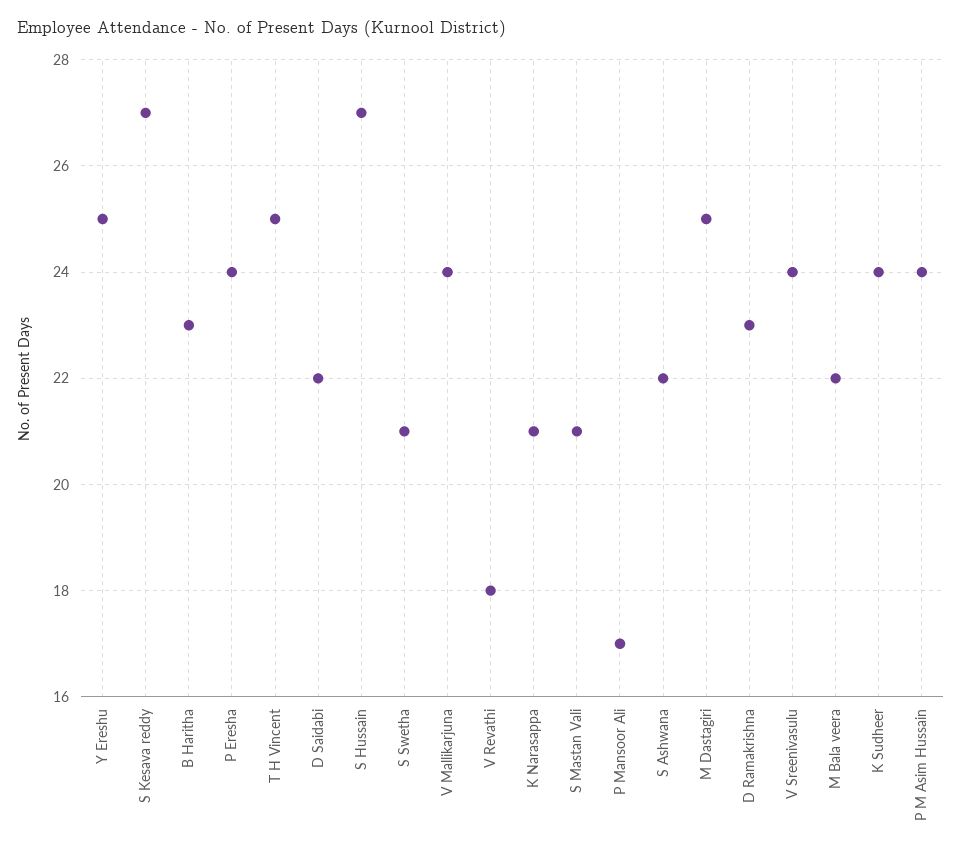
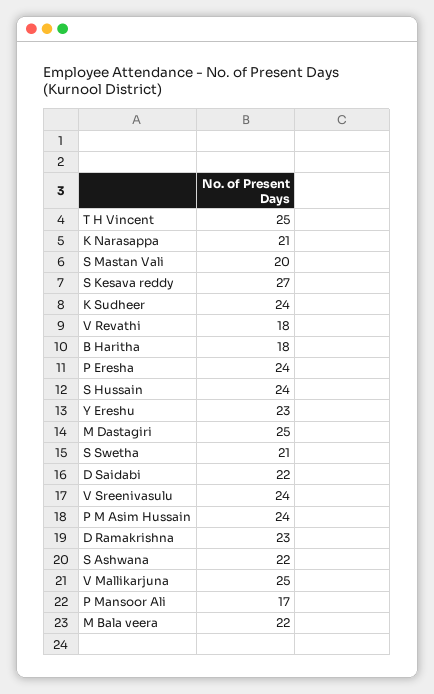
Y Ereshu: 25 -> 23
B Haritha: 23 -> 18
S Hussain: 27 -> 24
V Mallikarjuna: 24 -> 25
S Mastan Vali: 21 -> 20

